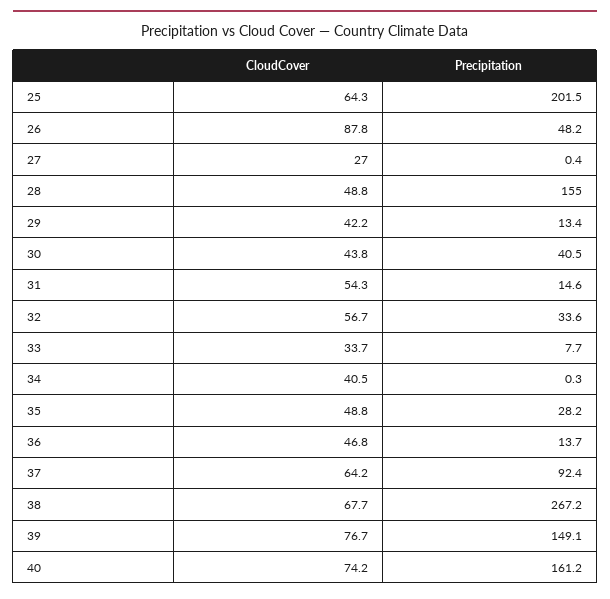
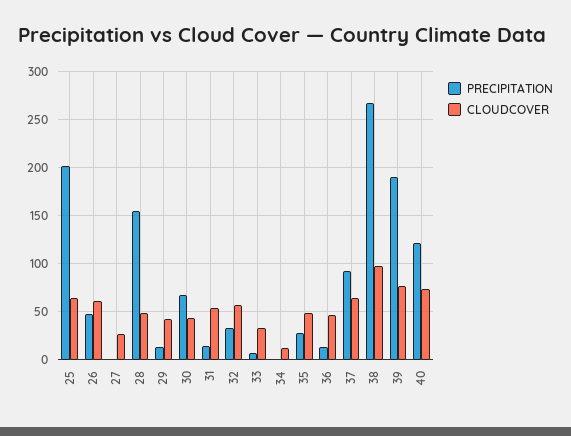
CloudCover, 26: 87.8 -> 60
Precipitation, 30: 40.5 -> 70
CloudCover, 34: 40.5 -> 10
CloudCover, 38: 67.7 -> 100
Precipitation, 39: 149.1 -> 190
Precipitation, 40: 161.2 -> 120

